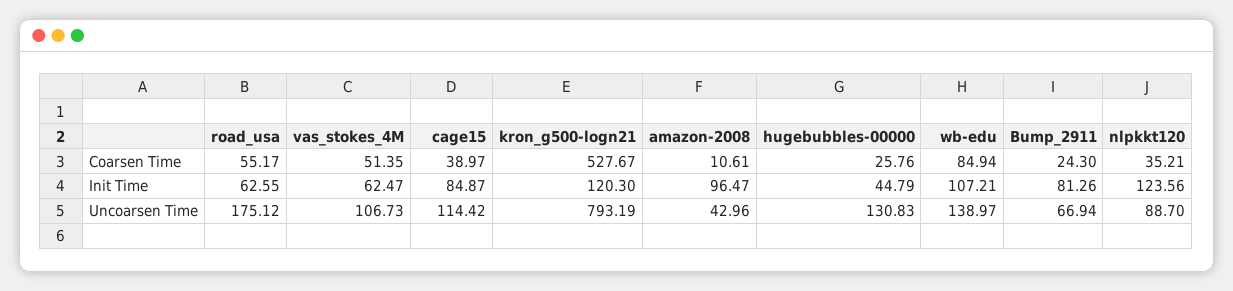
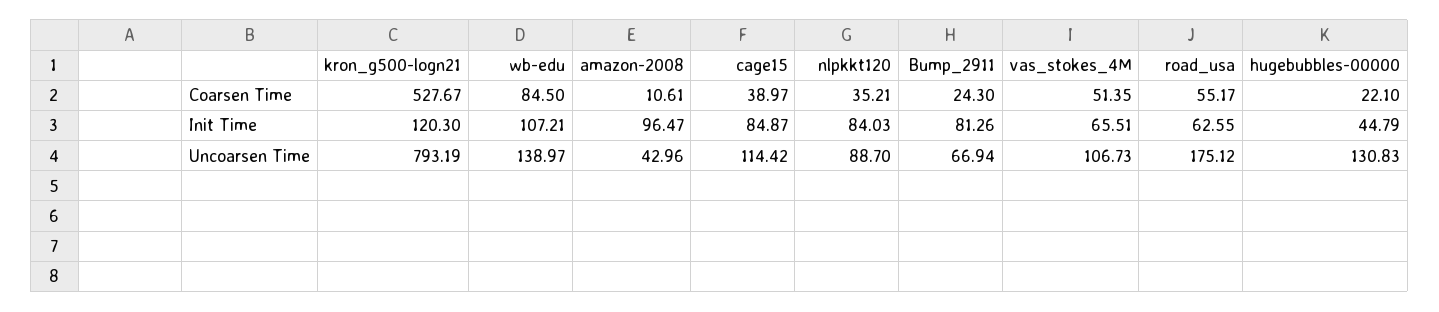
hugebubbles-00000, Coarsen Time: 25.76 -> 22.1
wb-edu, Coarsen Time: 84.94 -> 84.5
vas_stokes_4M, Init Time: 62.47 -> 65.51
nlpkkt120, Init Time: 123.56 -> 84.03

